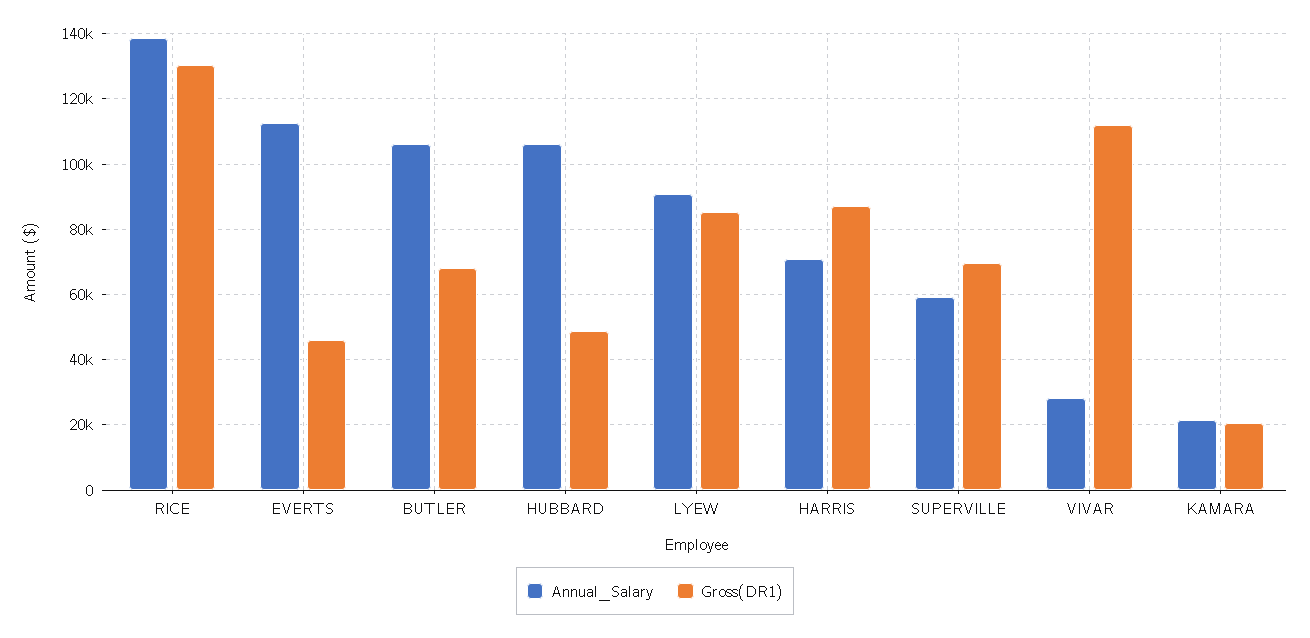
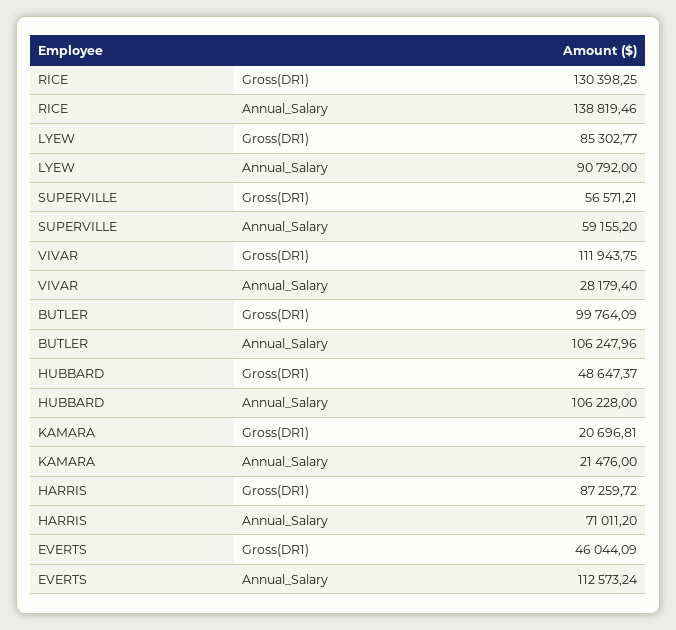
Gross(DR1), BUTLER: 68000 -> 99764.09
Gross(DR1), SUPERVILLE: 70000 -> 56571.21

